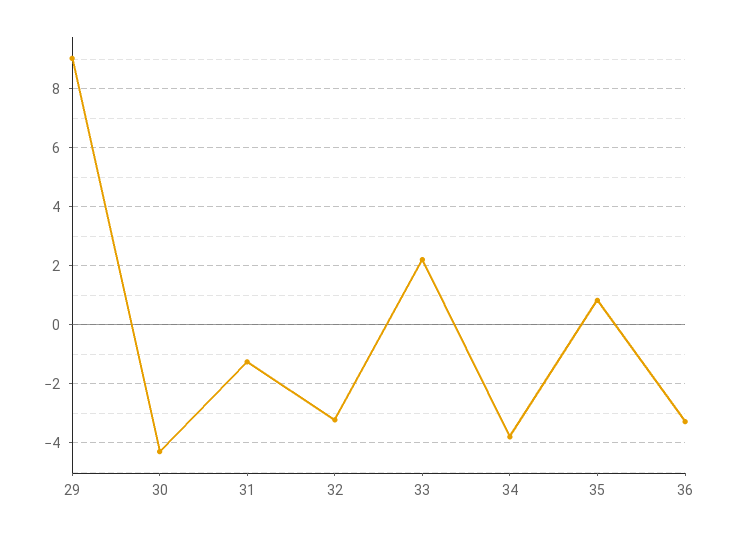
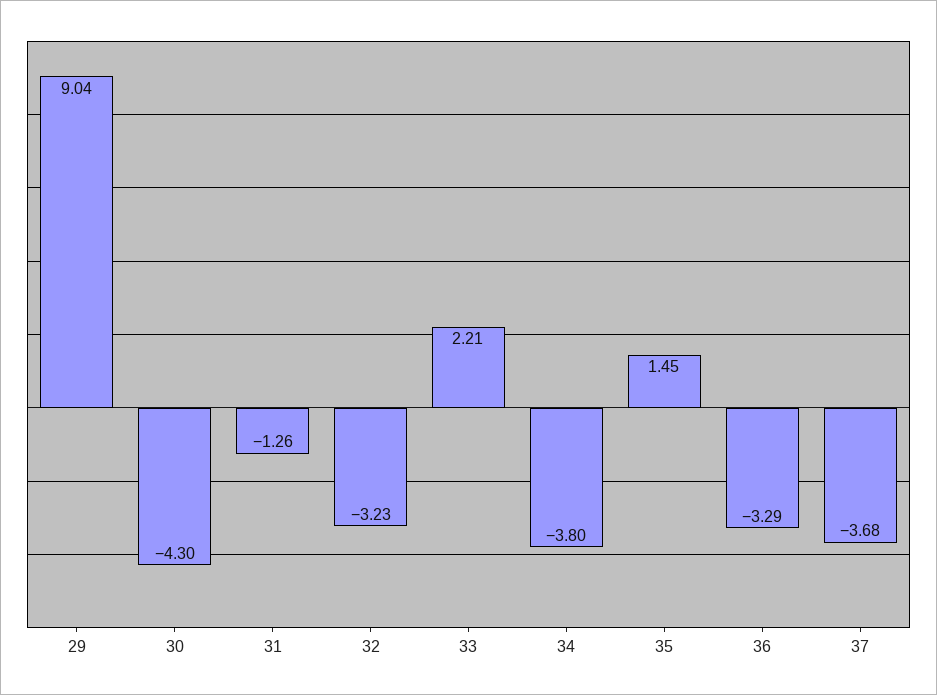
35: 0.75 -> 1.45
37: none -> -3.68

